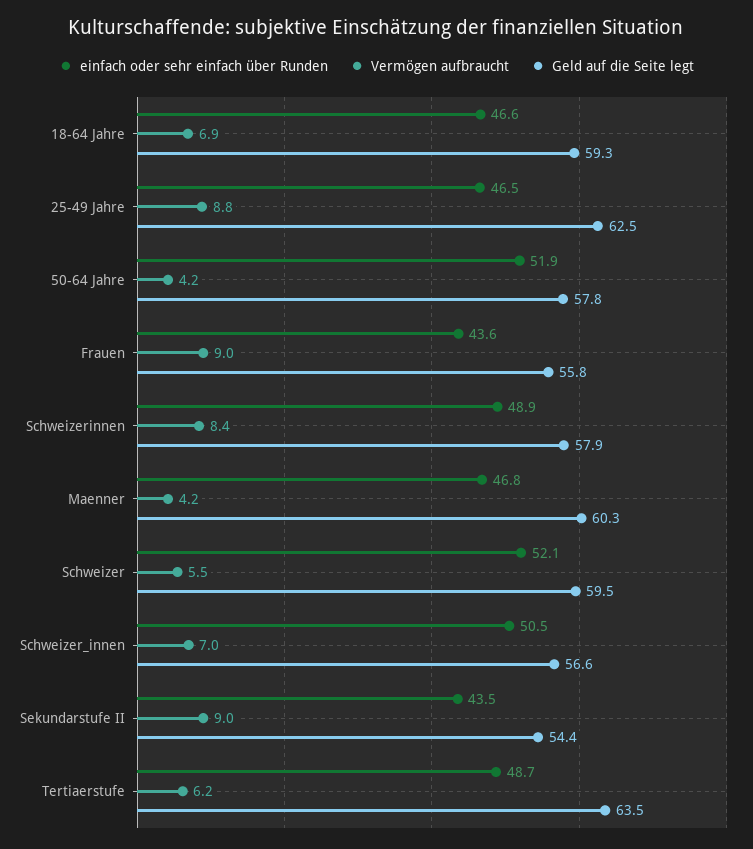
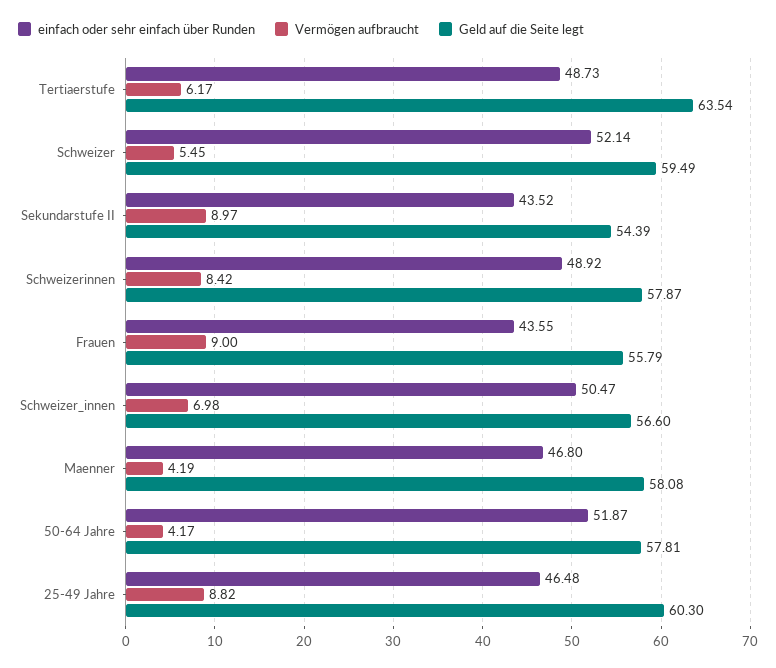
einfach oder sehr einfach über Runden, 18-64 Jahre: 46.6 -> none
Vermögen aufbraucht, 18-64 Jahre: 6.9 -> none
Geld auf die Seite legt, 18-64 Jahre: 59.3 -> none
Geld auf die Seite legt, 25-49 Jahre: 62.5 -> 60.3
Geld auf die Seite legt, Maenner: 60.3 -> 58.08

